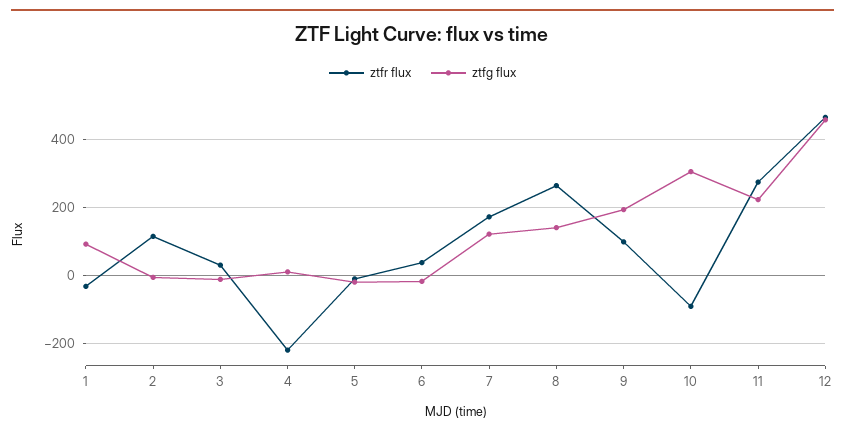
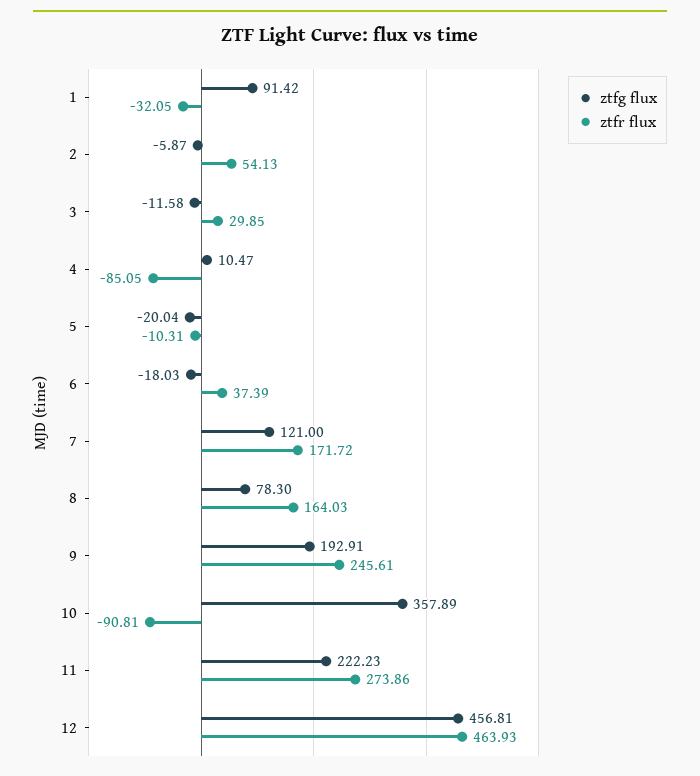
ztfr flux, 2: 120 -> 54.13
ztfr flux, 4: -220 -> -85.05
ztfr flux, 8: 260 -> 164.03
ztfg flux, 8: 140 -> 78.3
ztfr flux, 9: 100 -> 245.61
ztfg flux, 10: 300 -> 357.89

